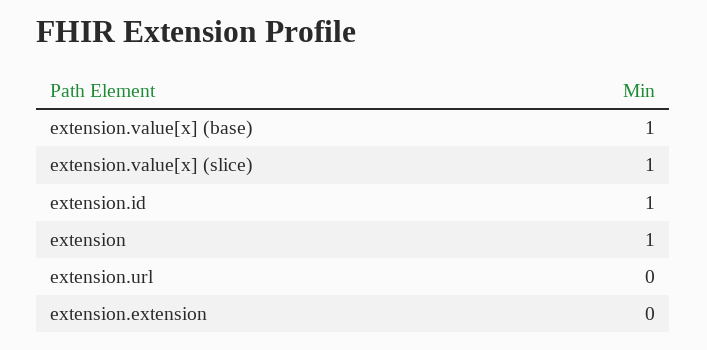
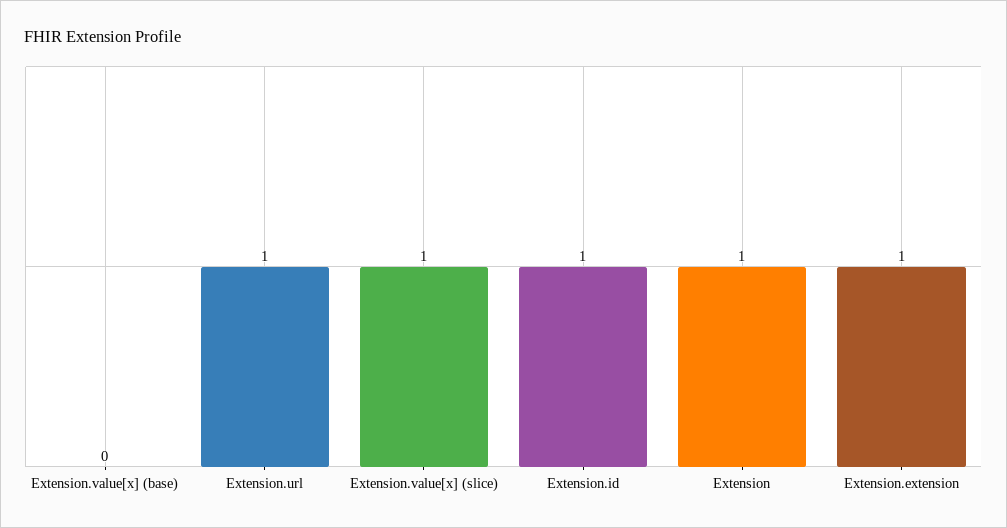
extension.value[x] (base): 1 -> 0
extension.url: 0 -> 1
extension.extension: 0 -> 1

